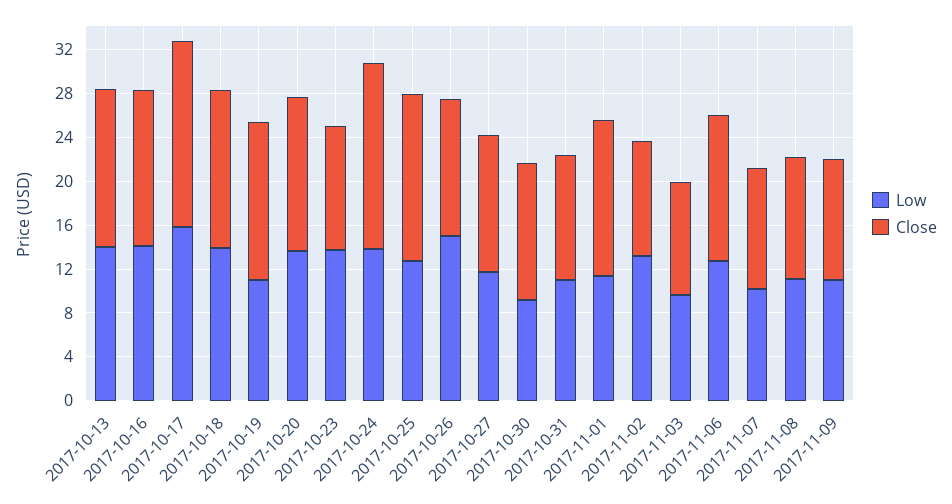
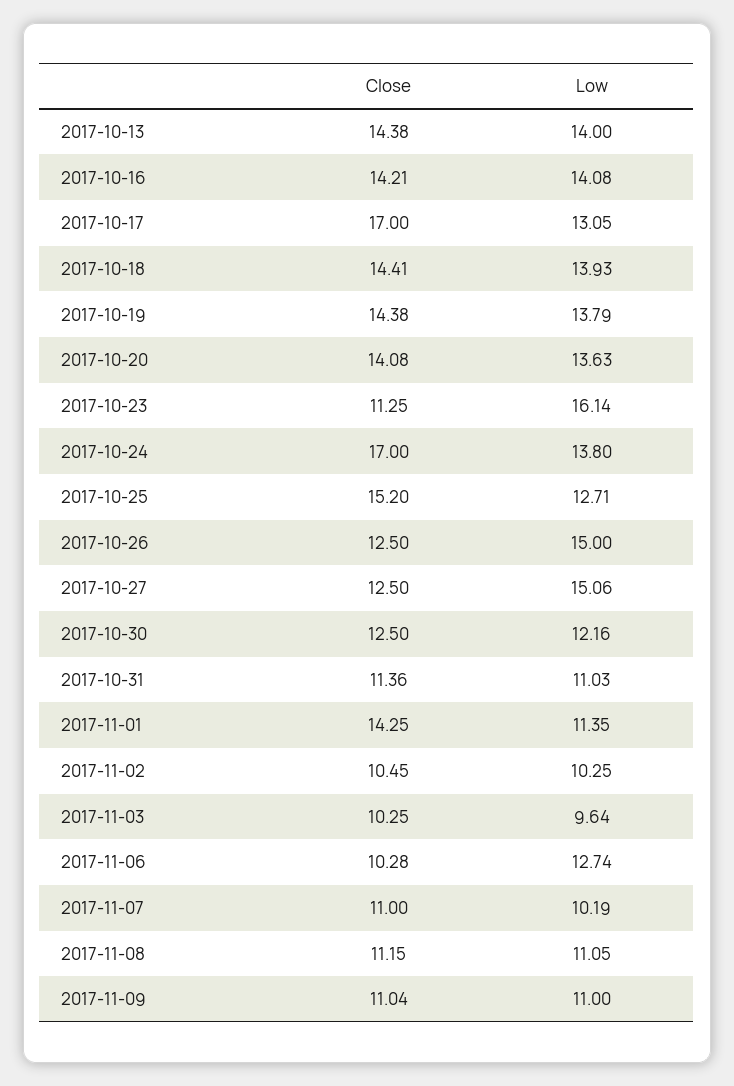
Low, 2017-10-17: 16 -> 13.05
Low, 2017-10-19: 11 -> 13.79
Low, 2017-10-23: 14 -> 16.14
Low, 2017-10-27: 12 -> 15.06
Low, 2017-10-30: 9 -> 12.16
Low, 2017-11-02: 13 -> 10.25
Close, 2017-11-06: 13 -> 10.28

